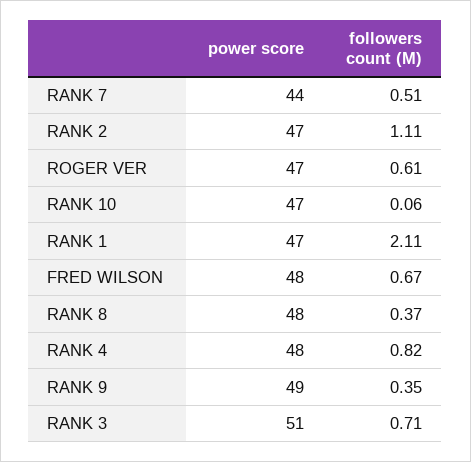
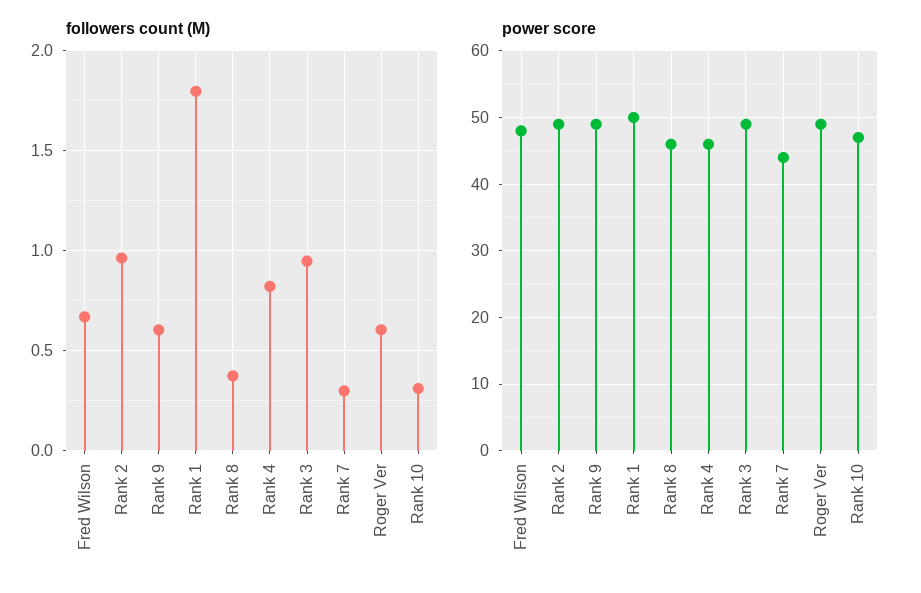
followers count (M), RANK 7: 0.51 -> 0.3
power score, RANK 2: 47 -> 49
followers count (M), RANK 2: 1.11 -> 0.95
power score, ROGER VER: 47 -> 49
followers count (M), RANK 10: 0.06 -> 0.3
power score, RANK 1: 47 -> 50
followers count (M), RANK 1: 2.11 -> 1.8
power score, RANK 8: 48 -> 46
power score, RANK 4: 48 -> 46
followers count (M), RANK 9: 0.35 -> 0.6
power score, RANK 3: 51 -> 49
followers count (M), RANK 3: 0.71 -> 0.95

